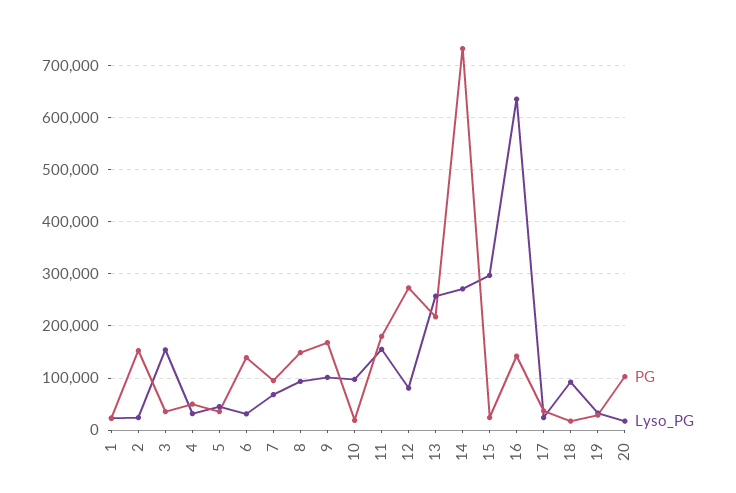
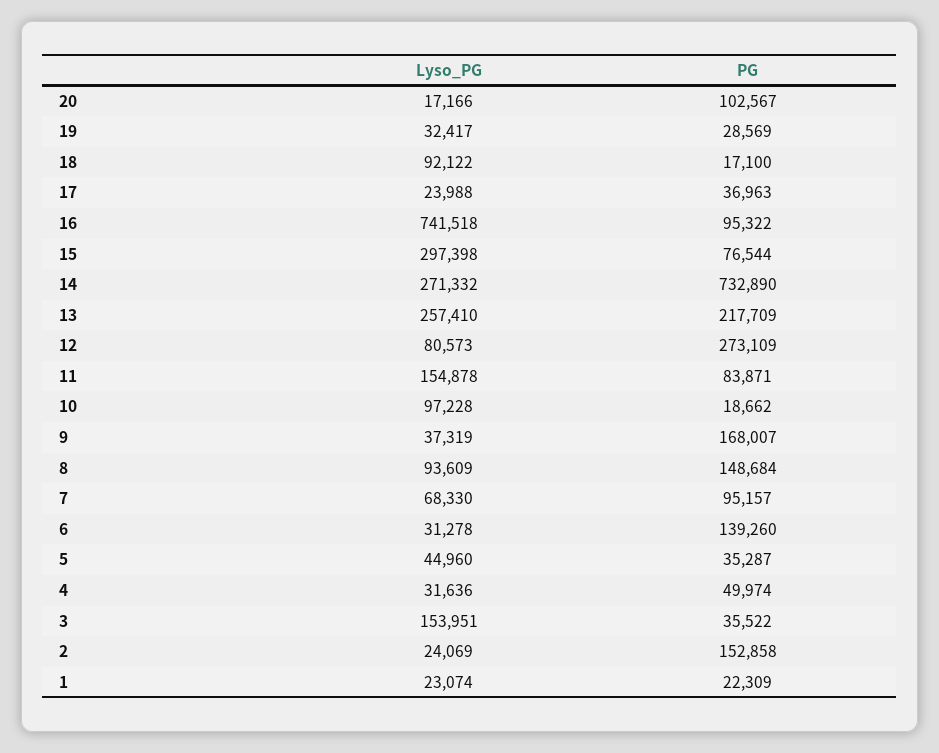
Lyso_PG, 9: 100000 -> 37319
PG, 11: 180000 -> 83871
PG, 15: 20000 -> 76544
PG, 16: 140000 -> 95322
Lyso_PG, 16: 640000 -> 741518

